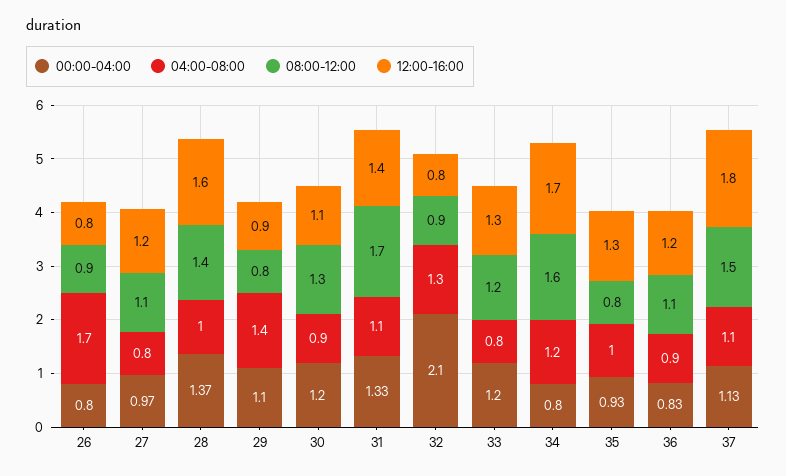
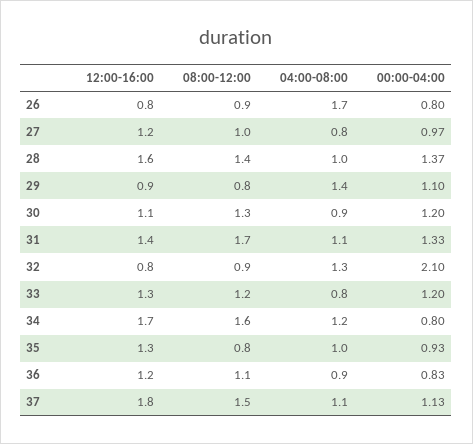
08:00-12:00, 27: 1.1 -> 1

